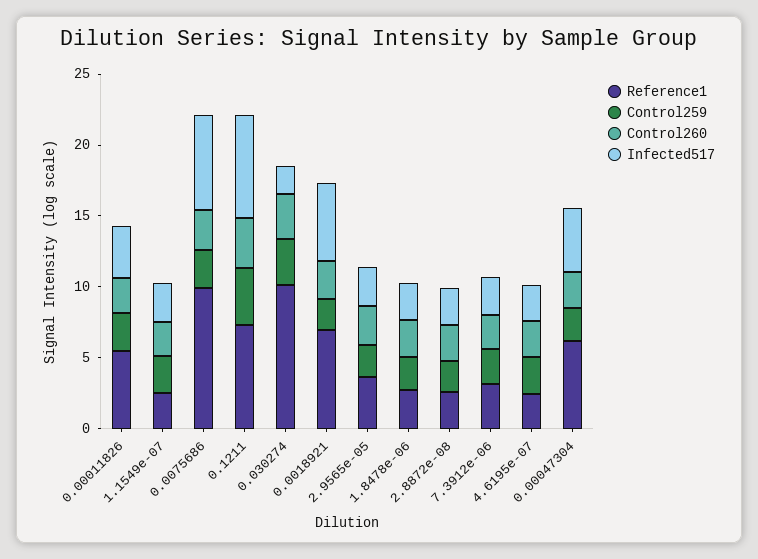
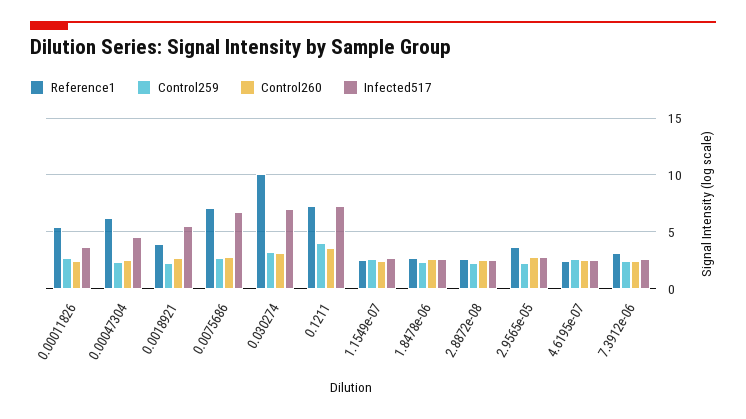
Reference1, 0.0075686: 10 -> 7
Infected517, 0.030274: 2 -> 7
Reference1, 0.0018921: 7 -> 4

